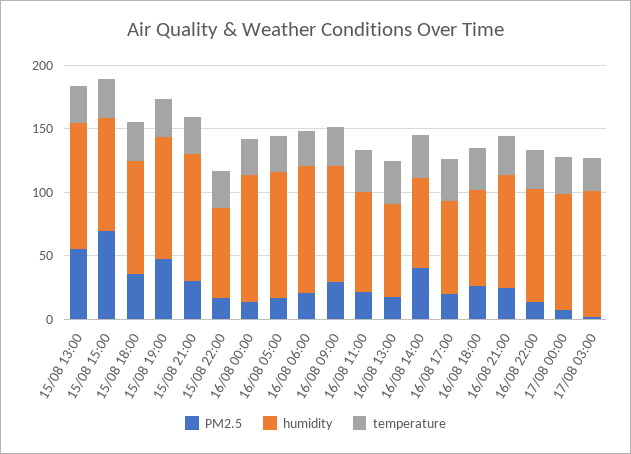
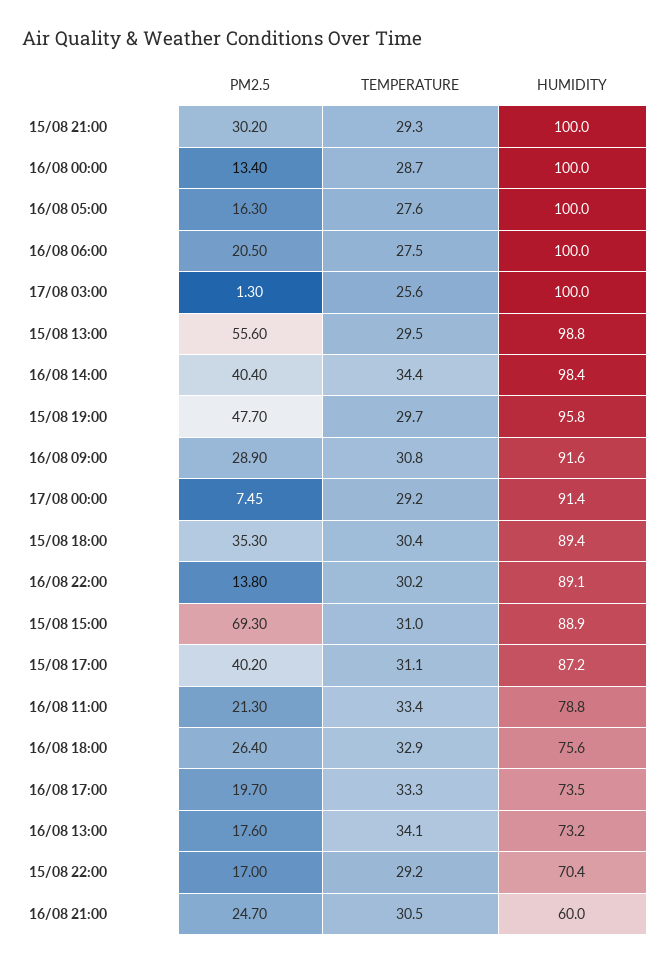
humidity, 16/08 14:00: 70 -> 98.4
humidity, 16/08 21:00: 90 -> 60
PM2.5, 15/08 17:00: none -> 40.2
temperature, 15/08 17:00: none -> 31.1
humidity, 15/08 17:00: none -> 87.2

